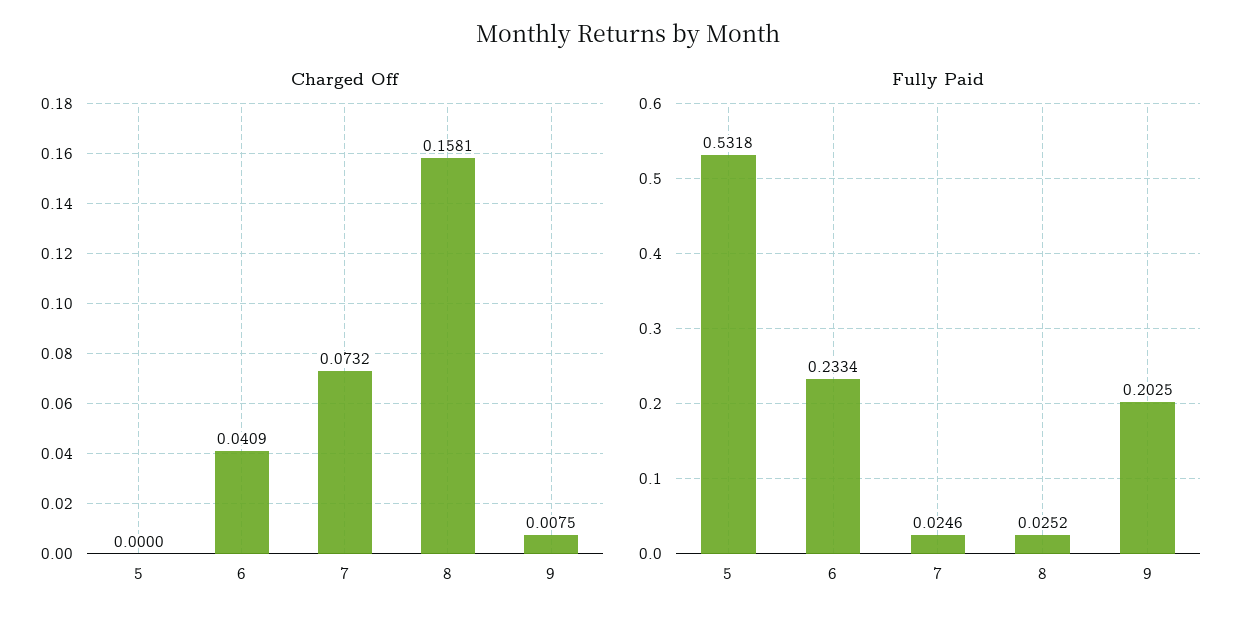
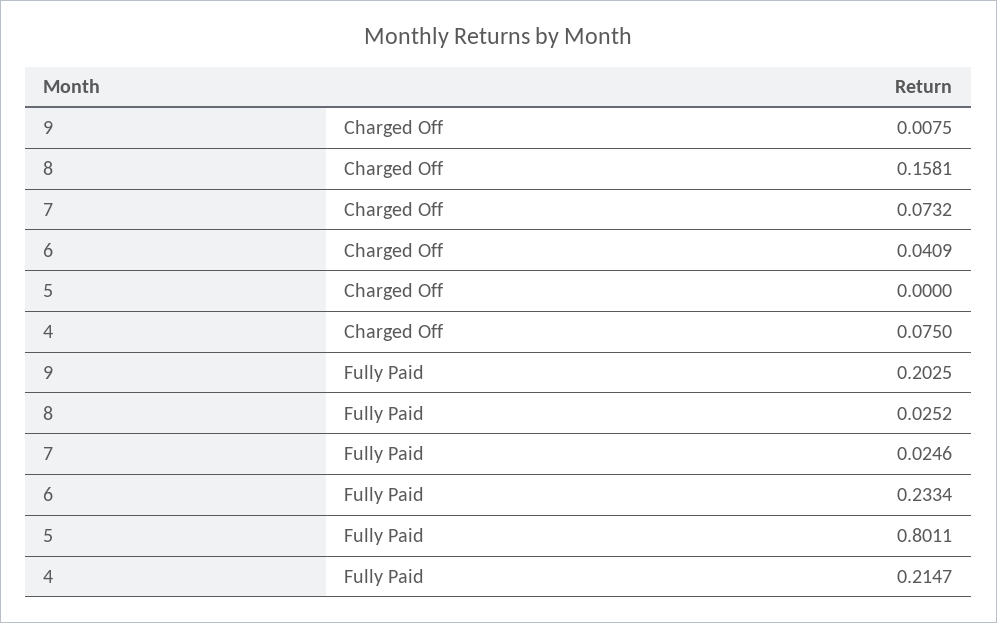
Fully Paid, 5: 0.5318 -> 0.8011
Charged Off, 4: none -> 0.075
Fully Paid, 4: none -> 0.2147

